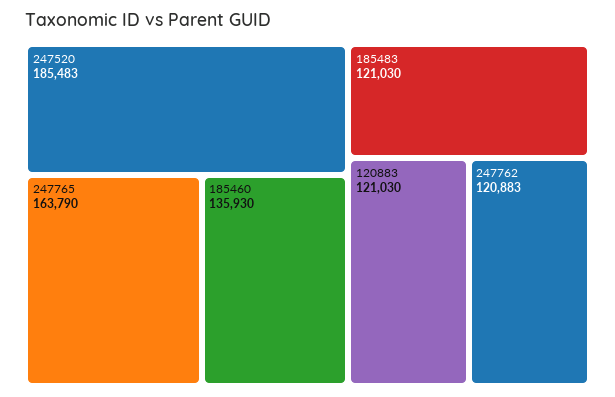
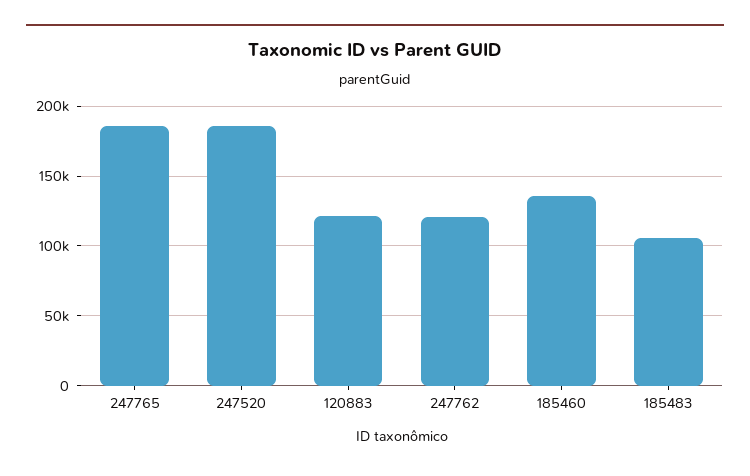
247765: 163790 -> 185000
185483: 121030 -> 105000

